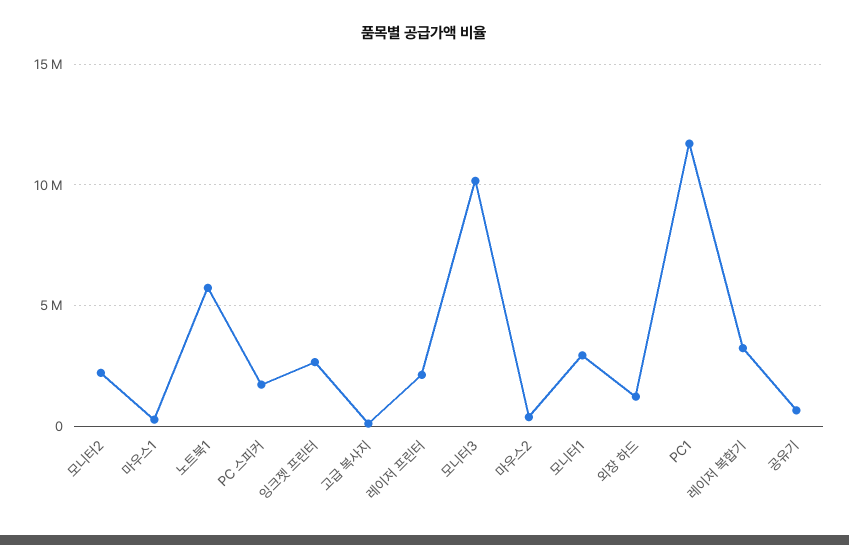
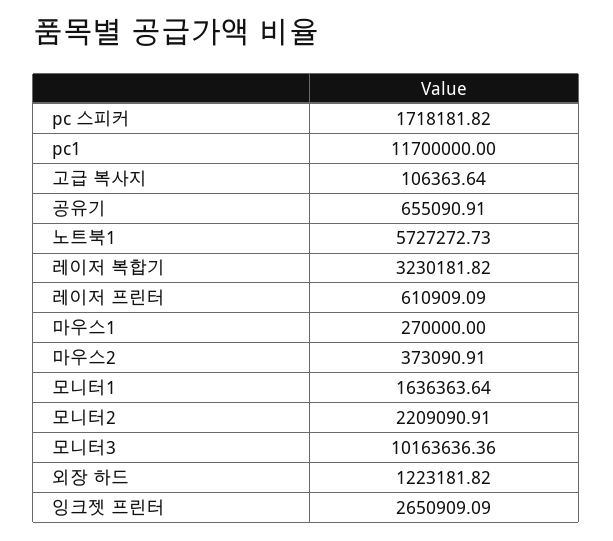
레이저 프린터: 2000000 -> 610909.09
모니터1: 3000000 -> 1636363.64

